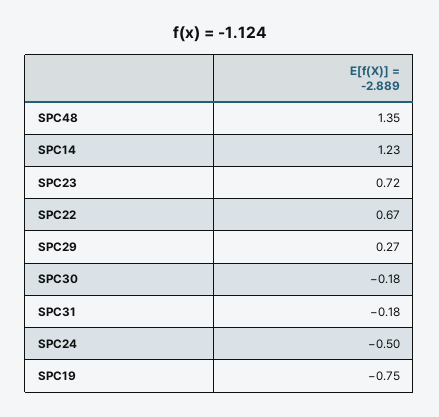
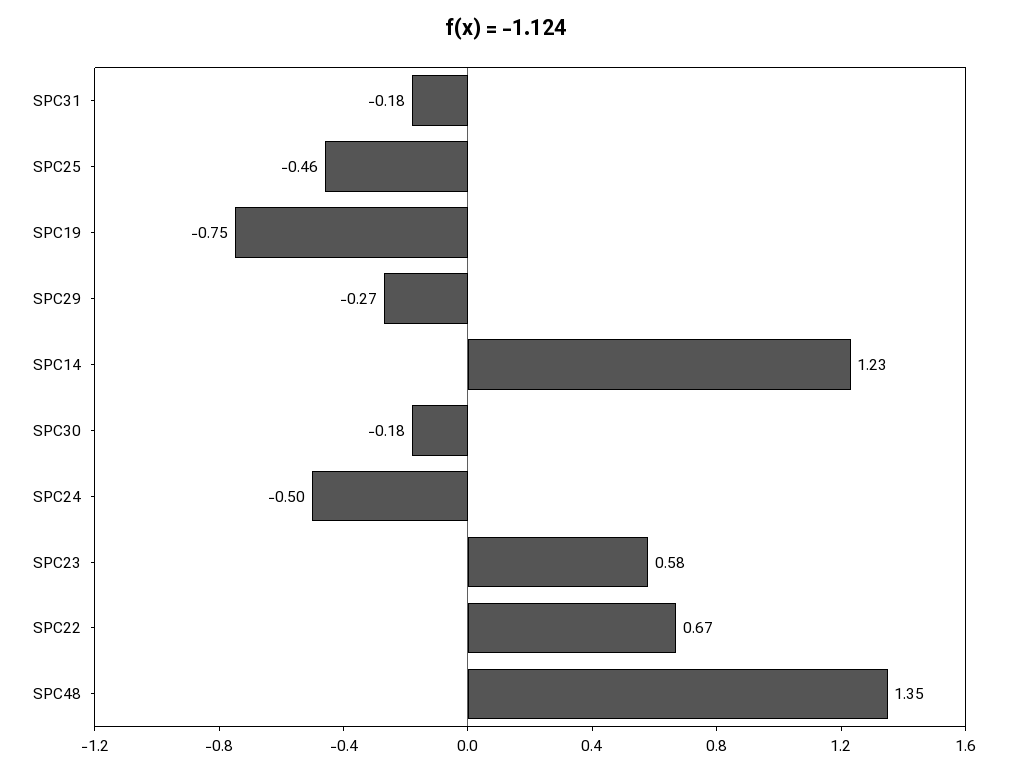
SPC23: 0.72 -> 0.58
SPC29: 0.27 -> -0.27
SPC25: none -> -0.46

